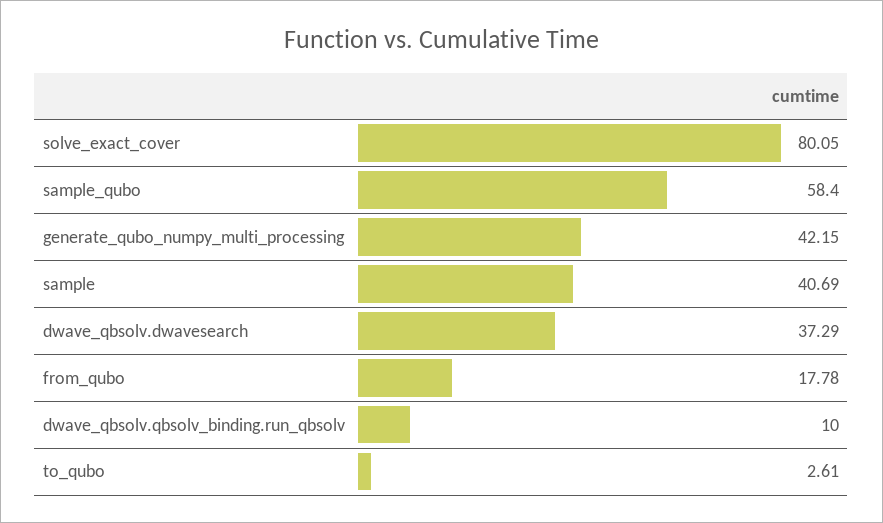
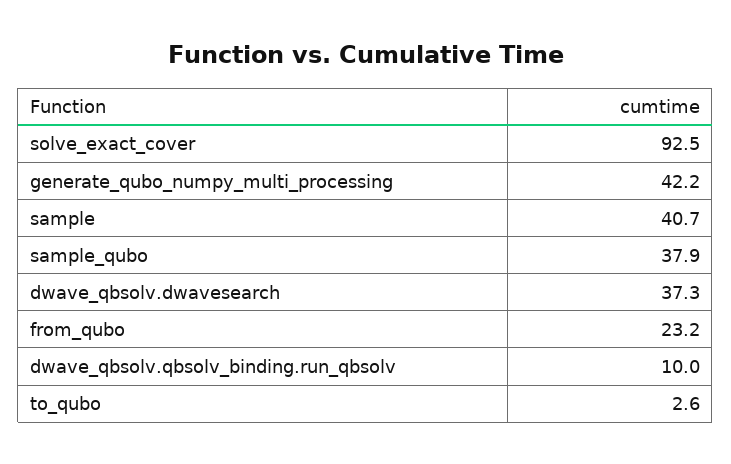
solve_exact_cover: 80.05 -> 92.5
sample_qubo: 58.4 -> 37.9
from_qubo: 17.78 -> 23.2

